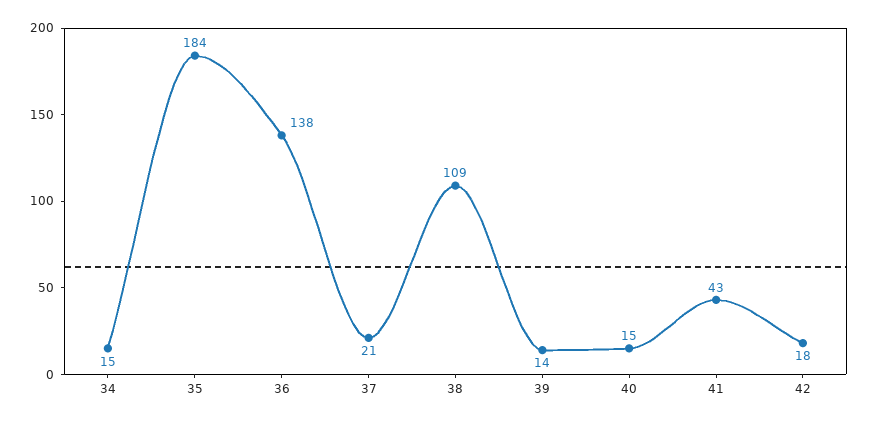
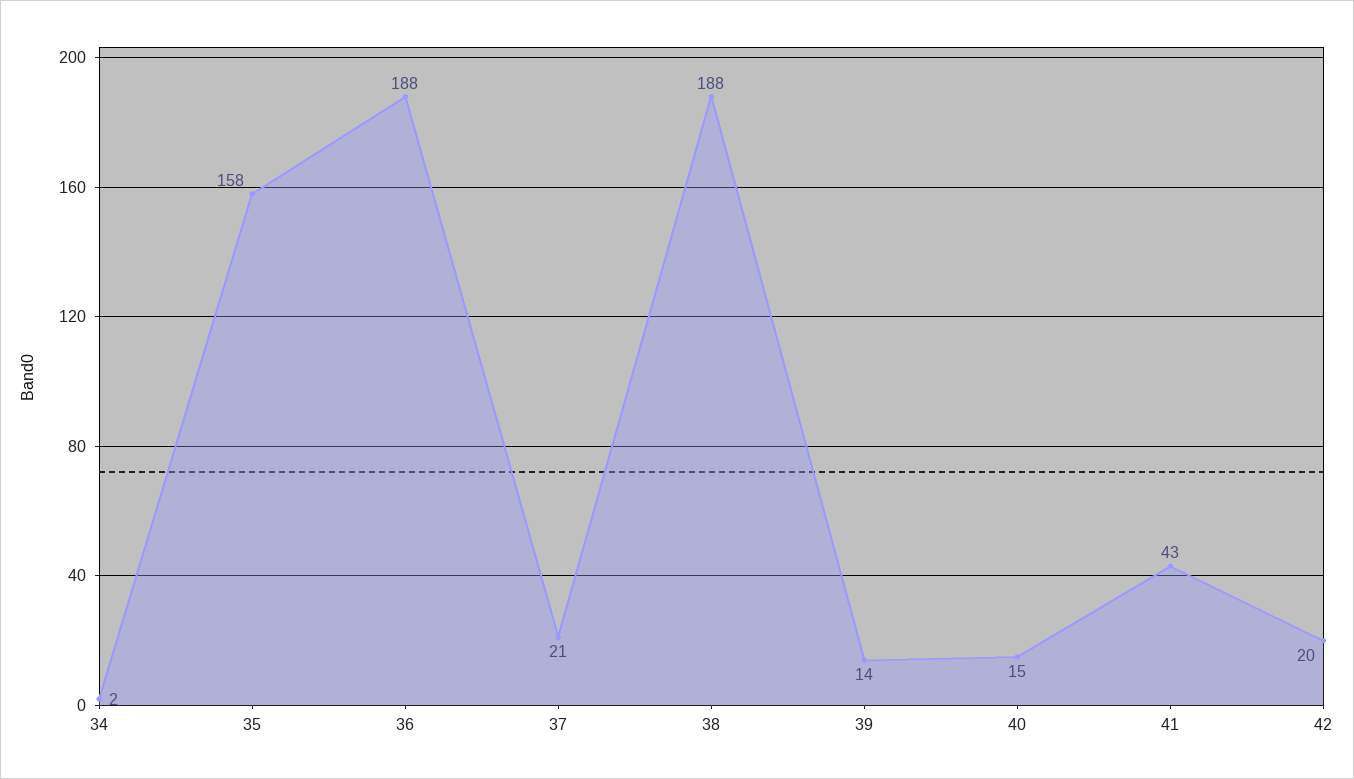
34: 15 -> 2
35: 184 -> 158
36: 138 -> 188
38: 109 -> 188
42: 18 -> 20

